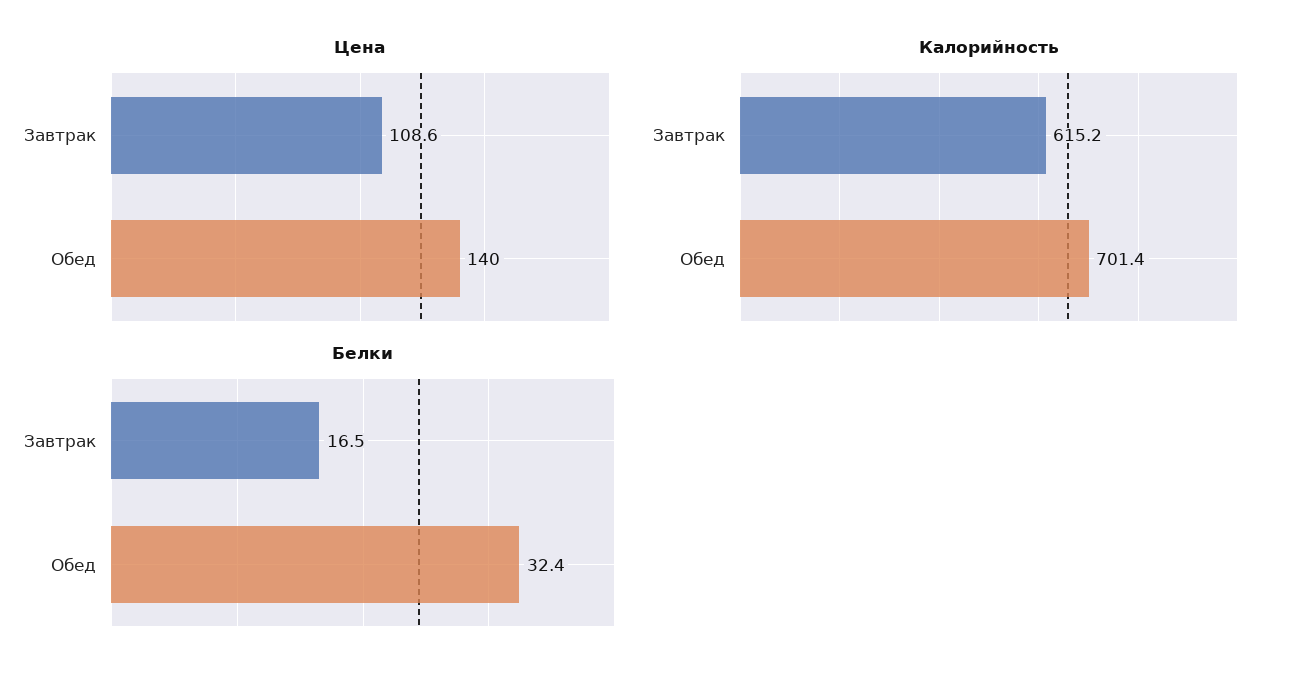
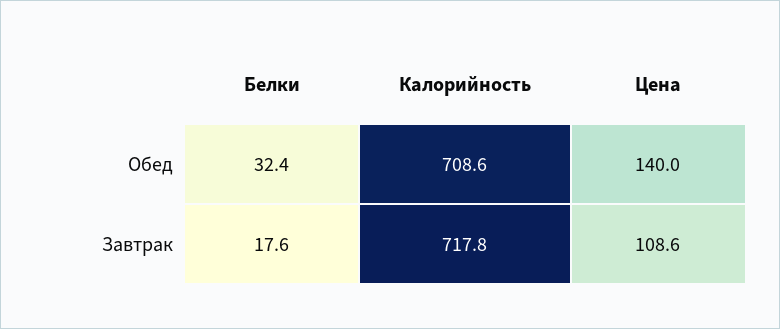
Калорийность, Завтрак: 615.2 -> 717.8
Калорийность, Обед: 701.4 -> 708.6
Белки, Завтрак: 16.5 -> 17.6

